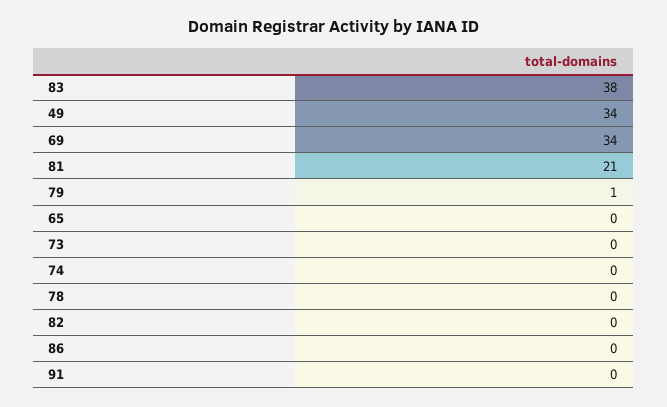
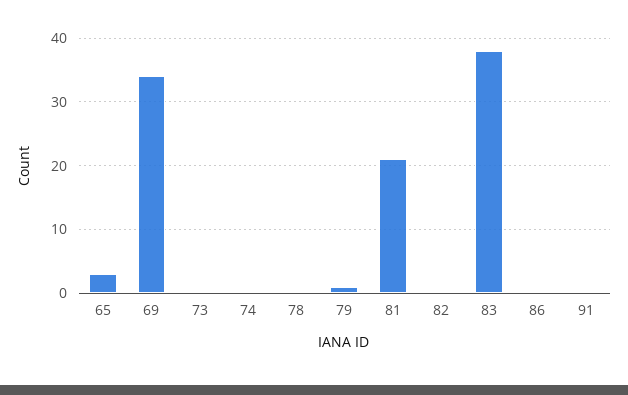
49: 34 -> none
65: 0 -> 3

